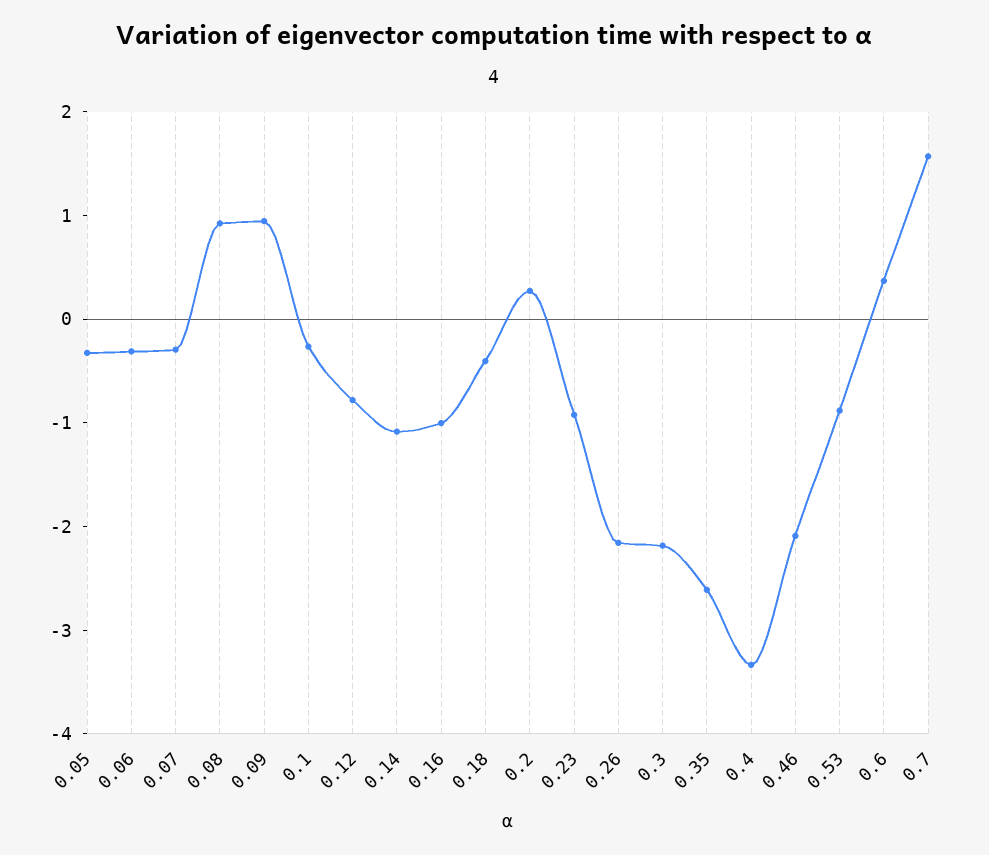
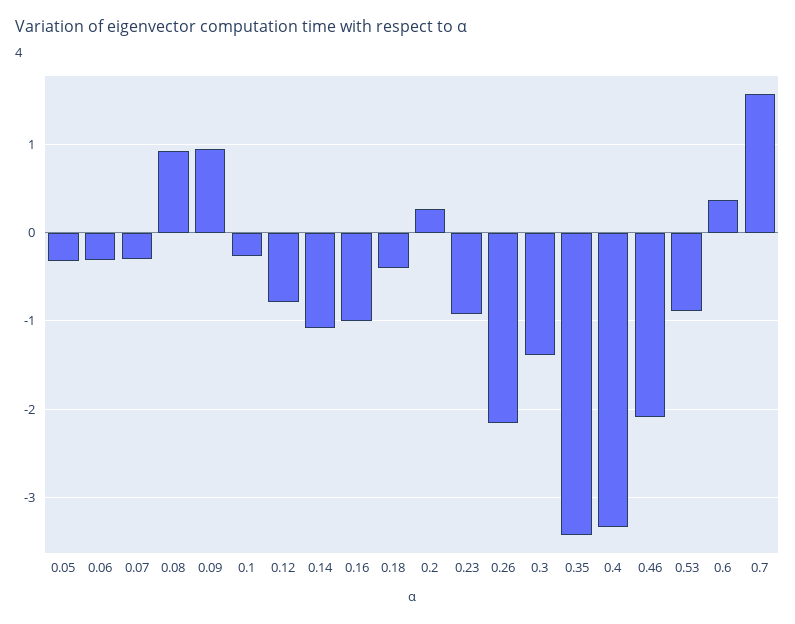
0.3: -2.2 -> -1.4
0.35: -2.6 -> -3.4

